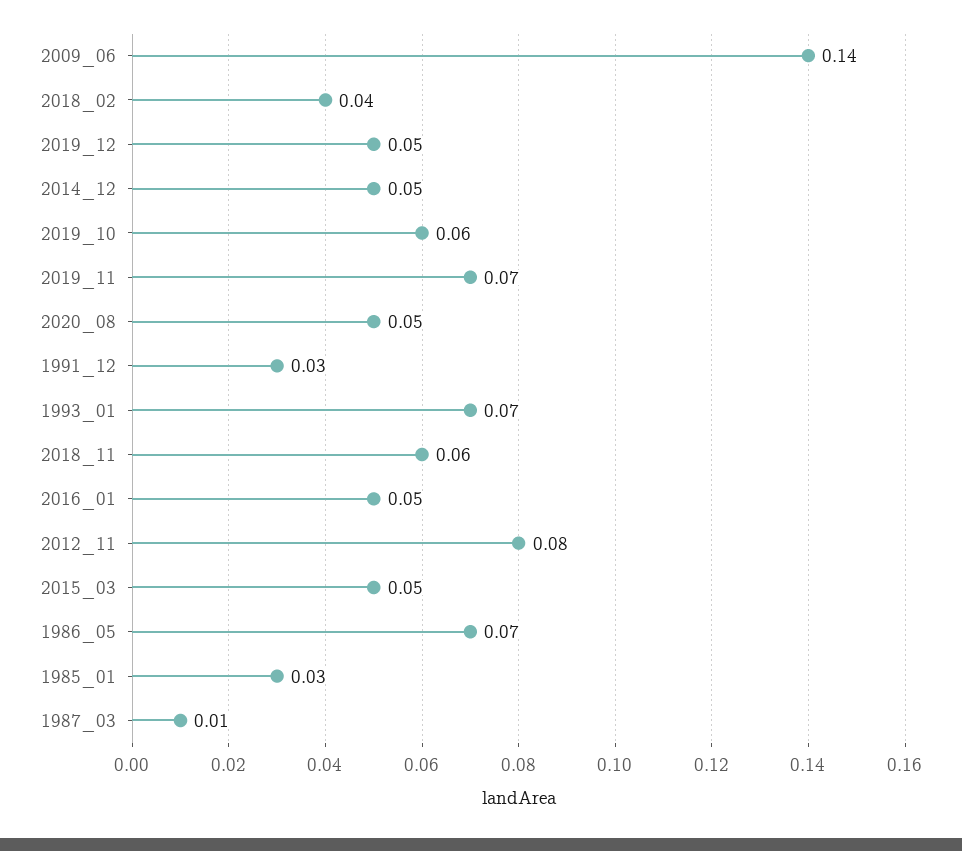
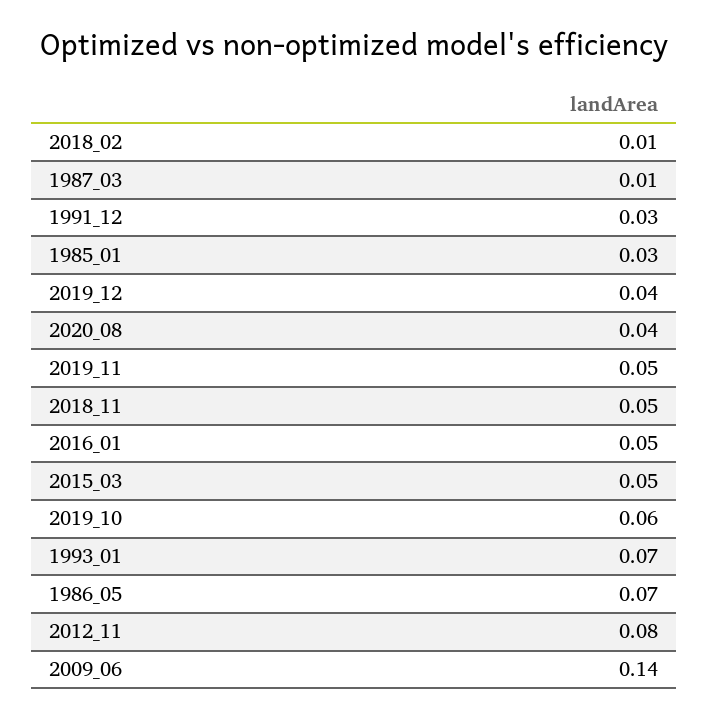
2018_02: 0.04 -> 0.01
2019_12: 0.05 -> 0.04
2014_12: 0.05 -> none
2019_11: 0.07 -> 0.05
2020_08: 0.05 -> 0.04
2018_11: 0.06 -> 0.05

